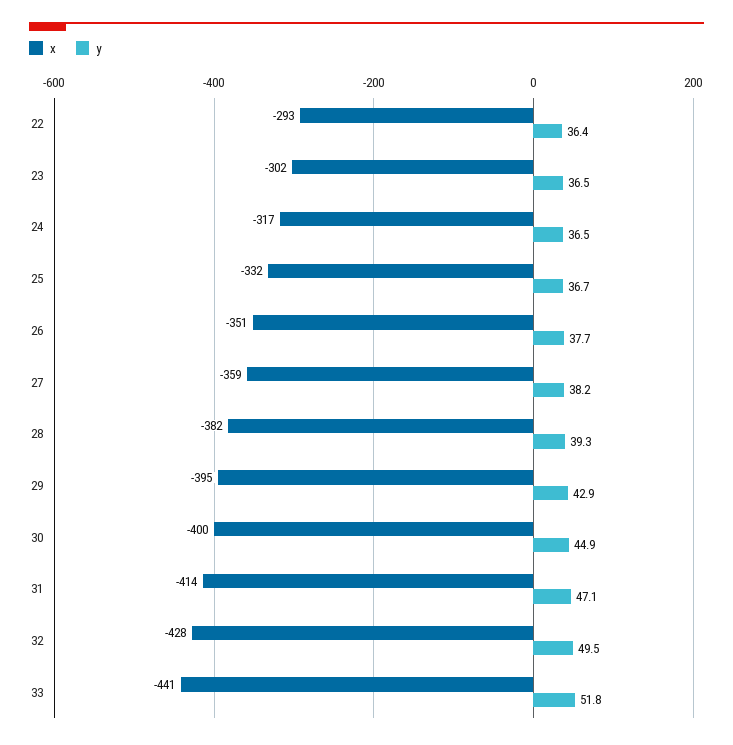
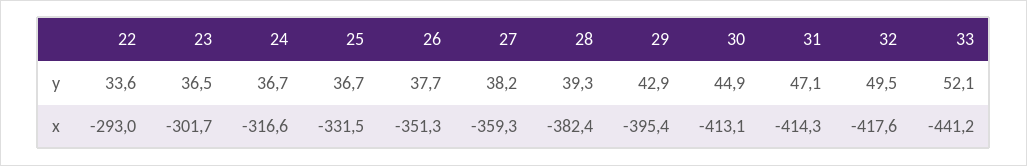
y, 22: 36.4 -> 33.6
y, 24: 36.5 -> 36.7
x, 30: -400 -> -413.1
x, 32: -428 -> -417.6
y, 33: 51.8 -> 52.1

